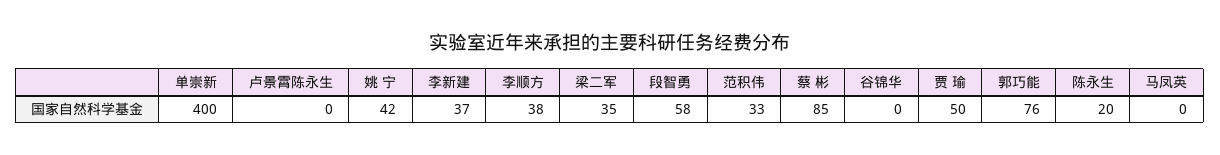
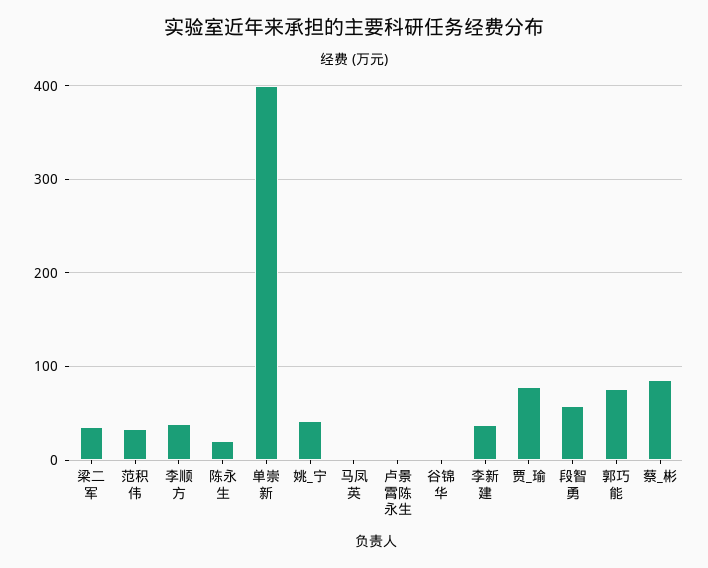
贾 瑜: 50 -> 80

